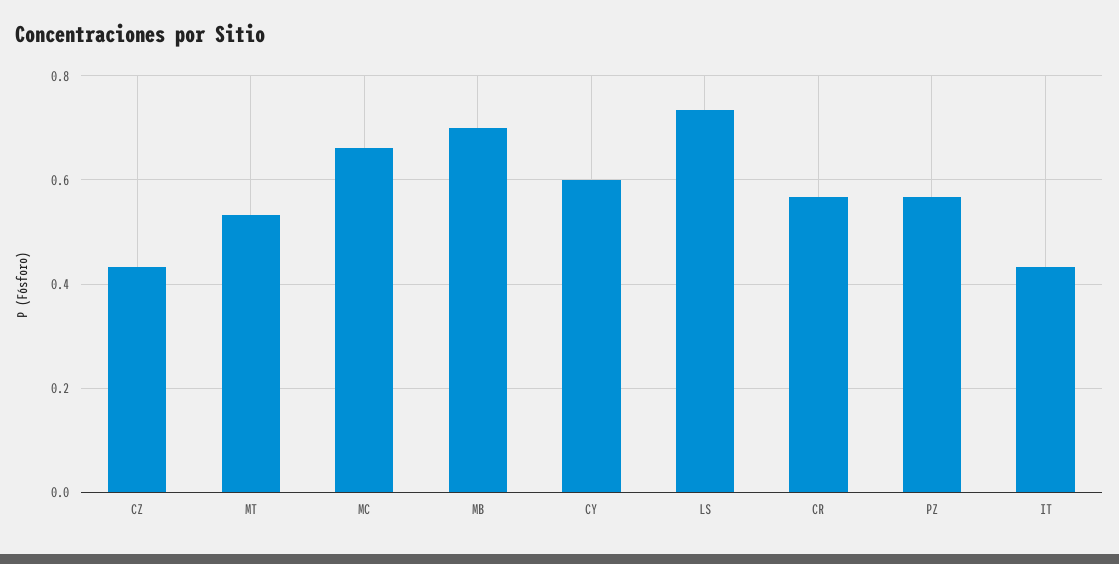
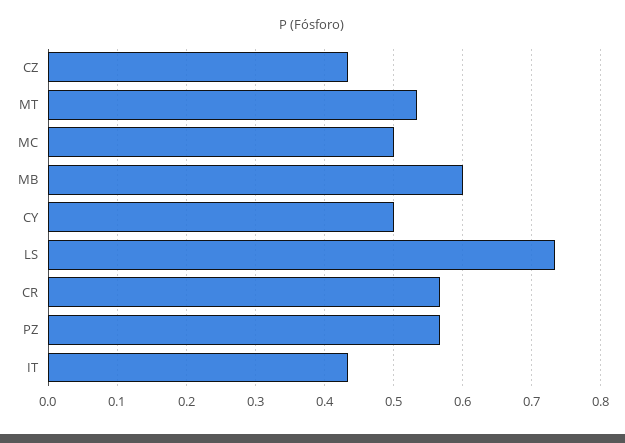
MC: 0.66 -> 0.5
MB: 0.7 -> 0.6
CY: 0.6 -> 0.5

